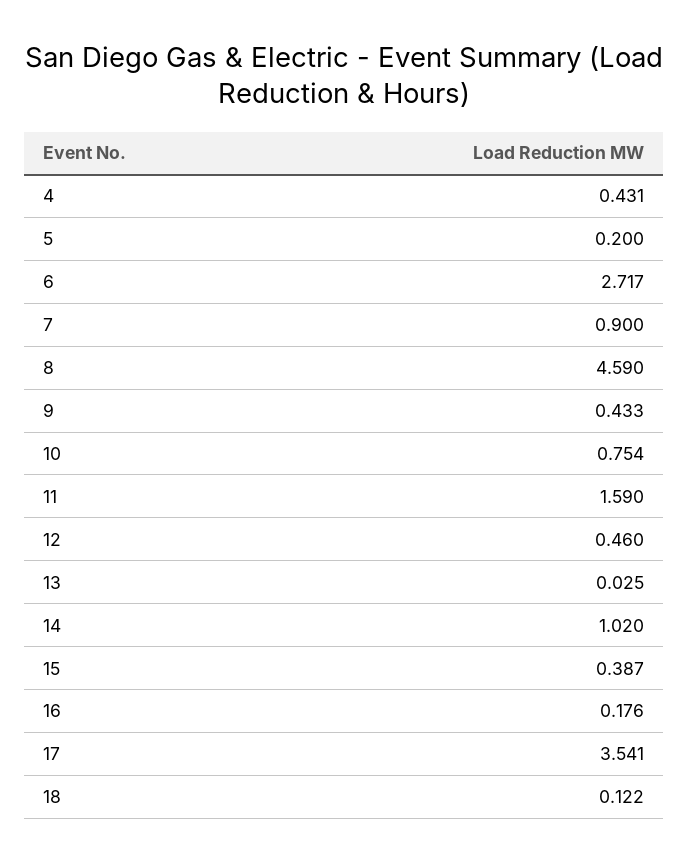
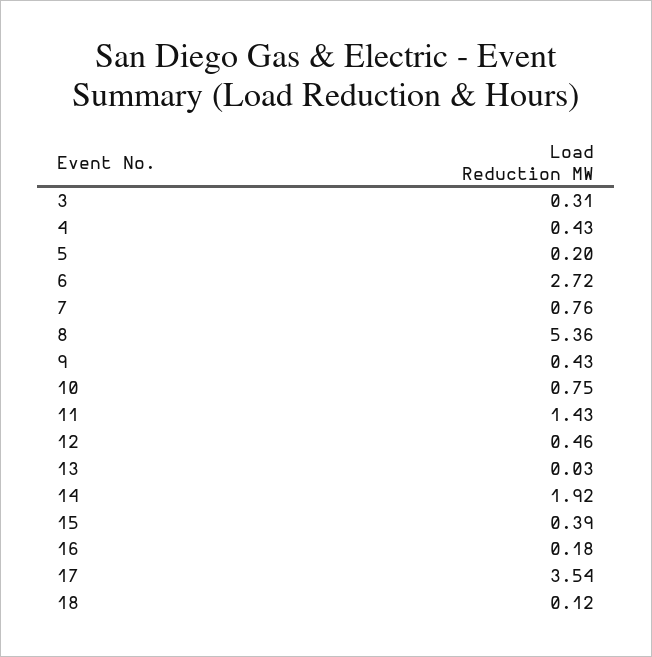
7: 0.9 -> 0.76
8: 4.59 -> 5.36
11: 1.59 -> 1.43
14: 1.02 -> 1.92
3: none -> 0.31

